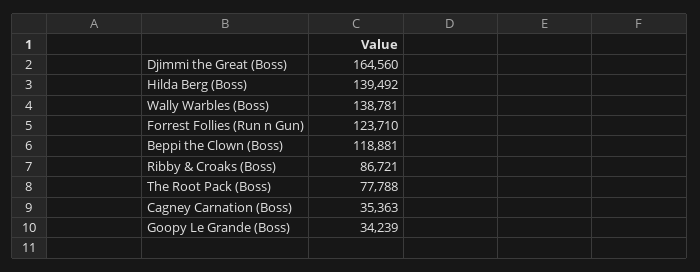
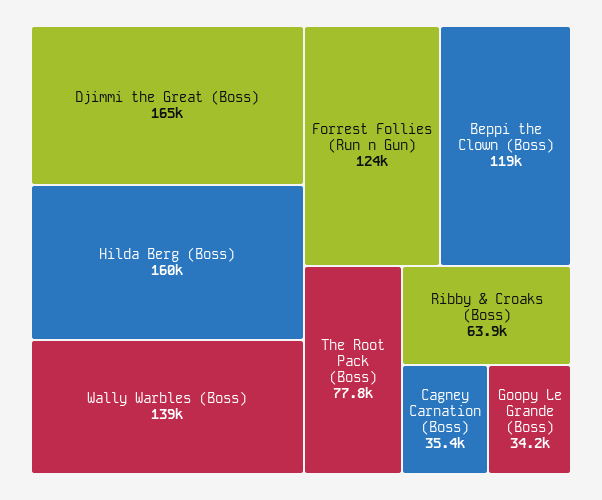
Hilda Berg (Boss): 139492 -> 160000
Ribby & Croaks (Boss): 86721 -> 63900

